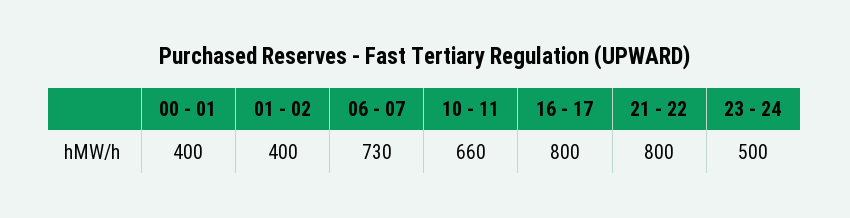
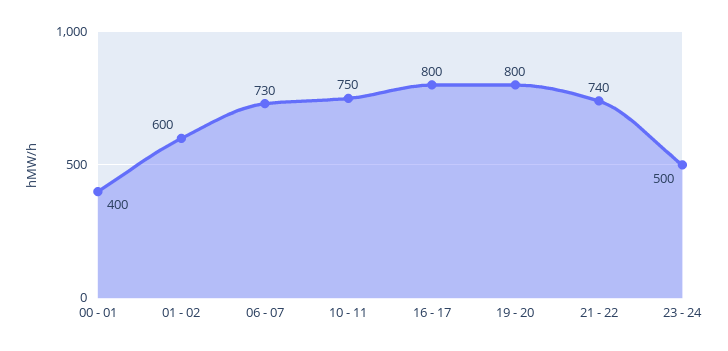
01 - 02: 400 -> 600
10 - 11: 660 -> 750
21 - 22: 800 -> 740
19 - 20: none -> 800

